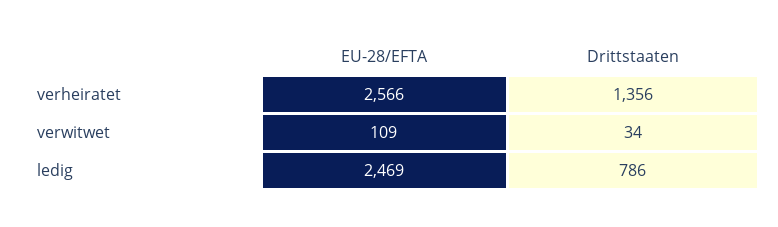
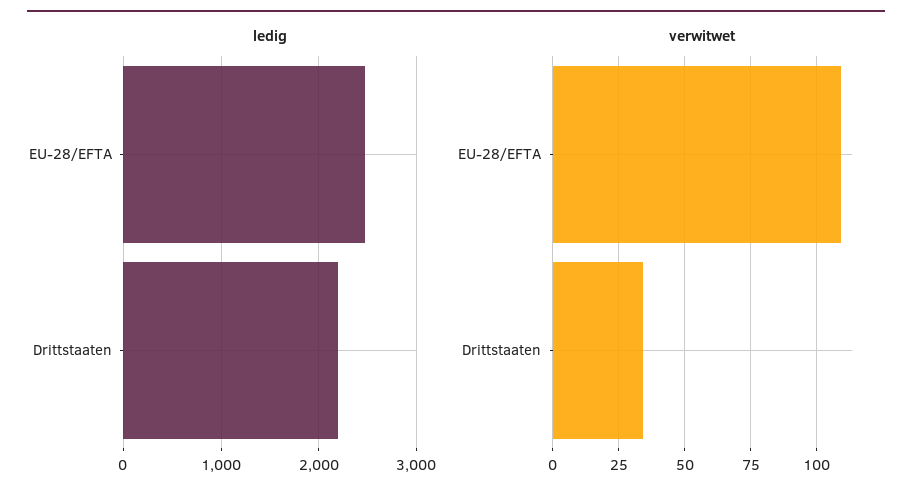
verheiratet, EU-28/EFTA: 2566 -> none
verheiratet, Drittstaaten: 1356 -> none
ledig, Drittstaaten: 786 -> 2200

